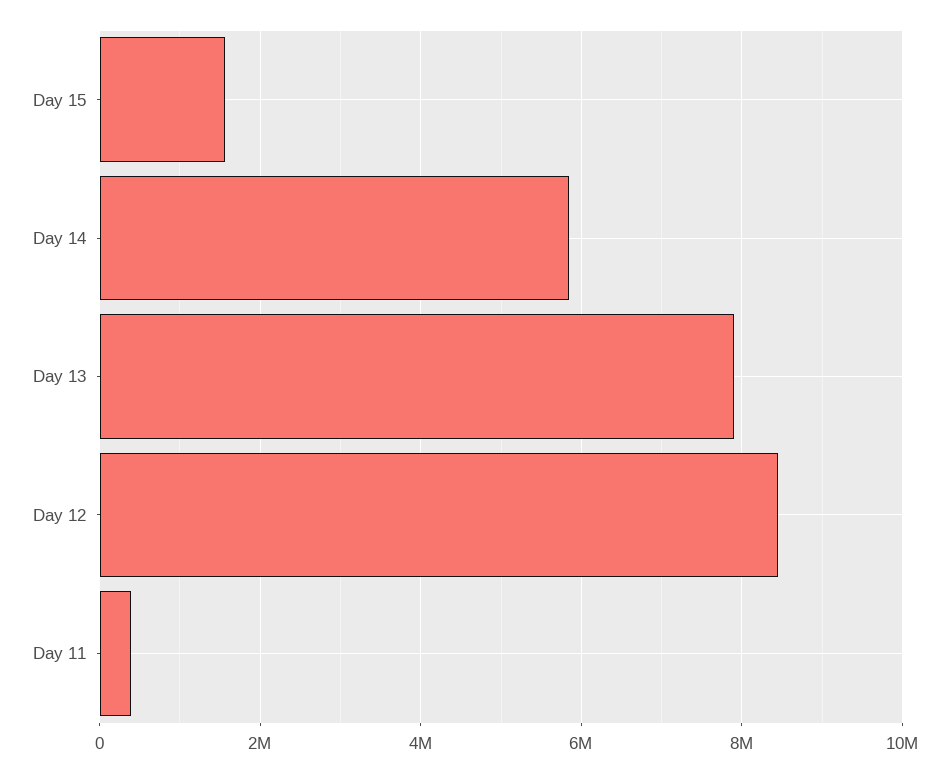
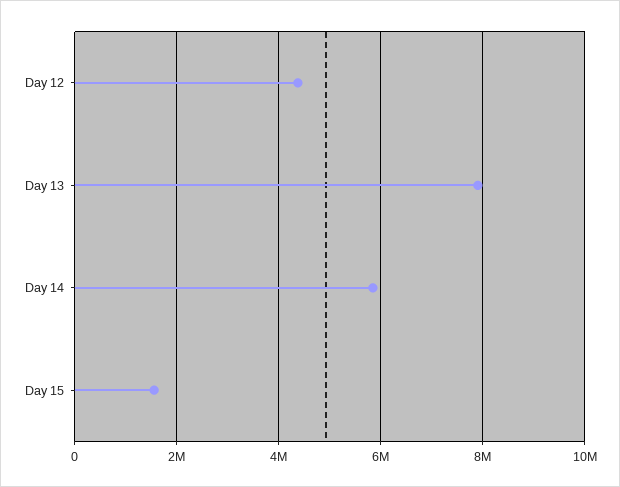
Day 12: 8400000 -> 4400000
Day 11: 400000 -> none

